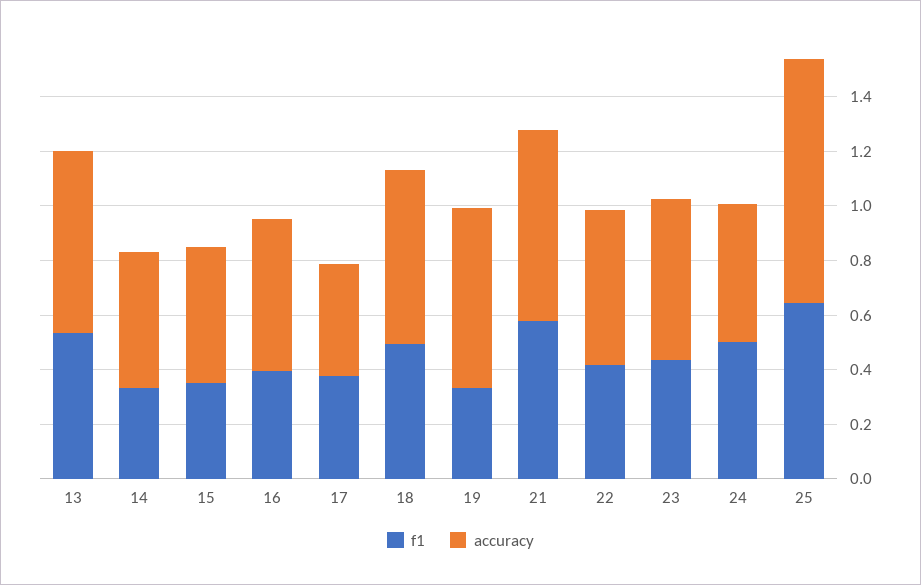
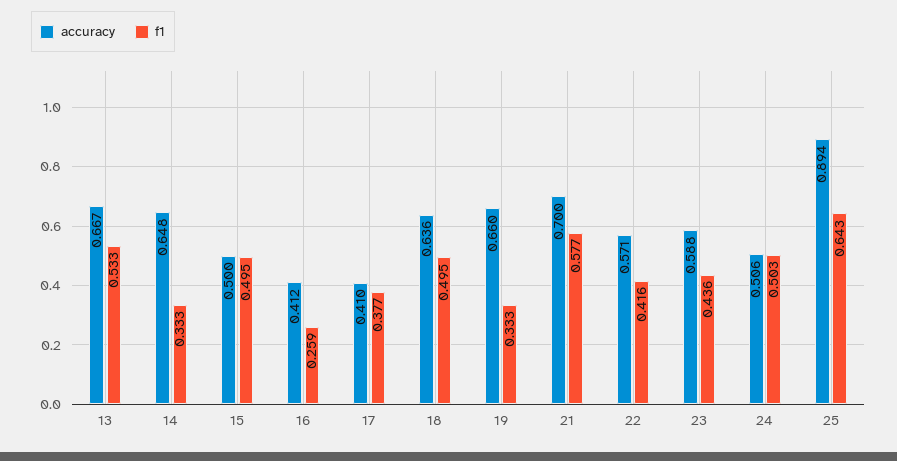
accuracy, 14: 0.5 -> 0.648
f1, 15: 0.35 -> 0.495
f1, 16: 0.4 -> 0.259
accuracy, 16: 0.55 -> 0.412

